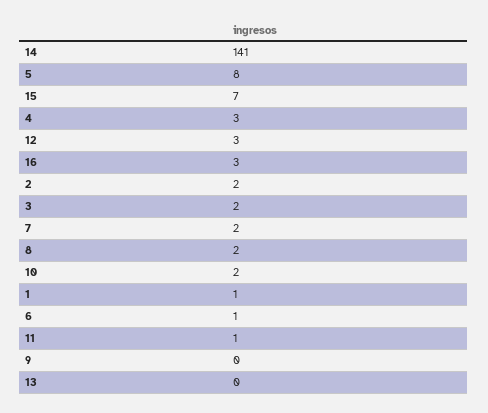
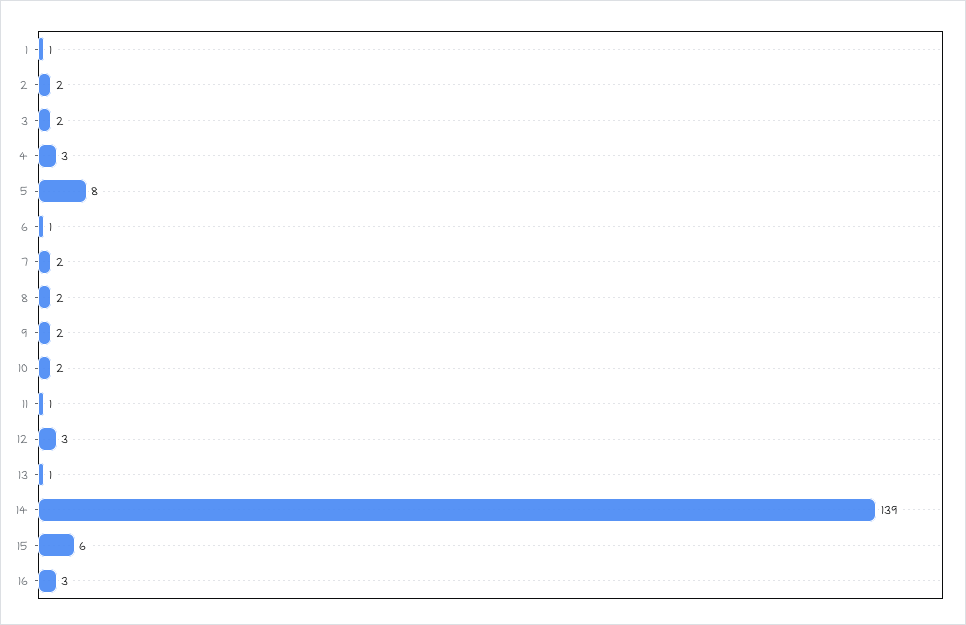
14: 141 -> 139
15: 7 -> 6
9: 0 -> 2
13: 0 -> 1

